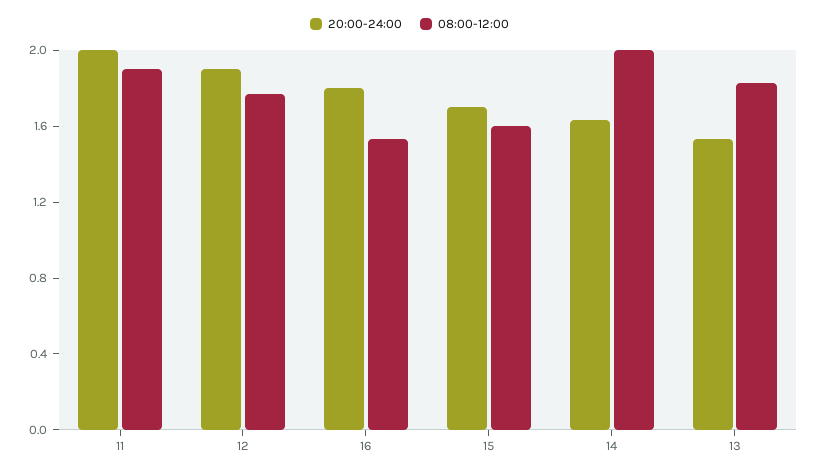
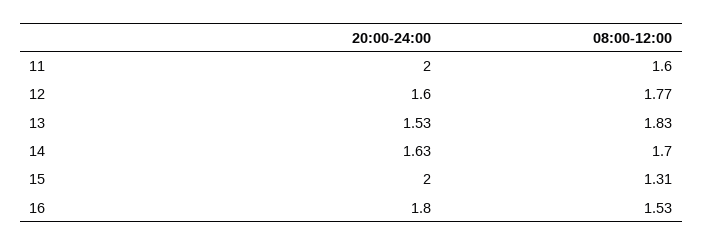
08:00-12:00, 11: 1.9 -> 1.6
20:00-24:00, 12: 1.9 -> 1.6
20:00-24:00, 15: 1.7 -> 2
08:00-12:00, 15: 1.6 -> 1.31
08:00-12:00, 14: 2 -> 1.7

